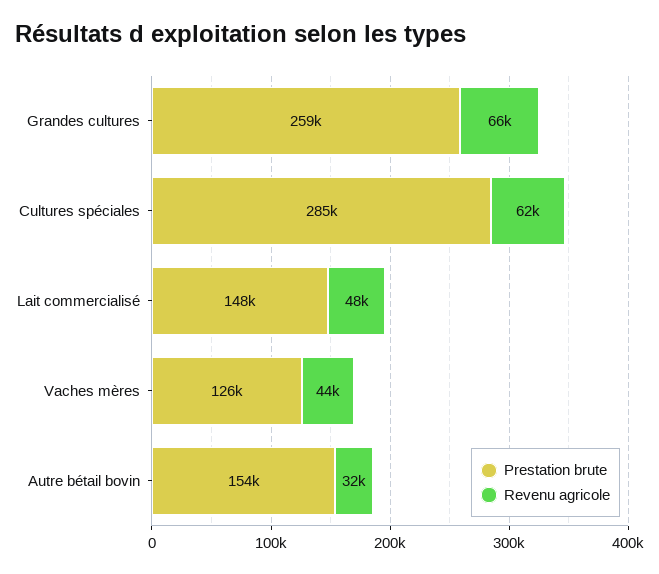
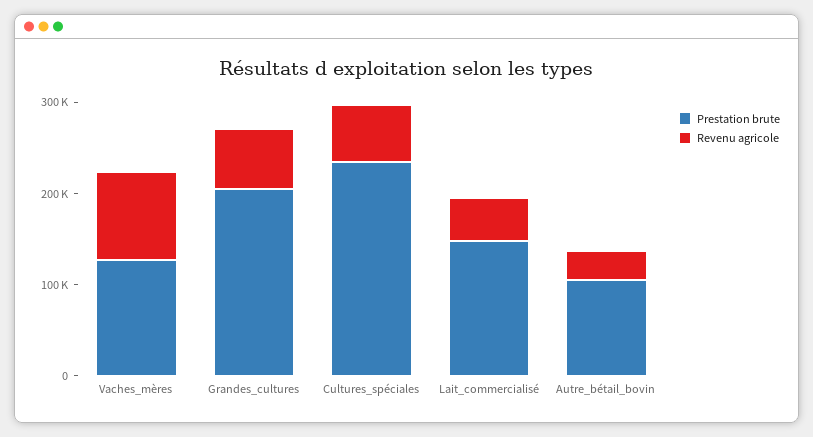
Prestation brute, Grandes cultures: 259000 -> 200000
Prestation brute, Cultures spéciales: 285000 -> 240000
Revenu agricole, Vaches mères: 44000 -> 100000
Prestation brute, Autre bétail bovin: 154000 -> 100000

